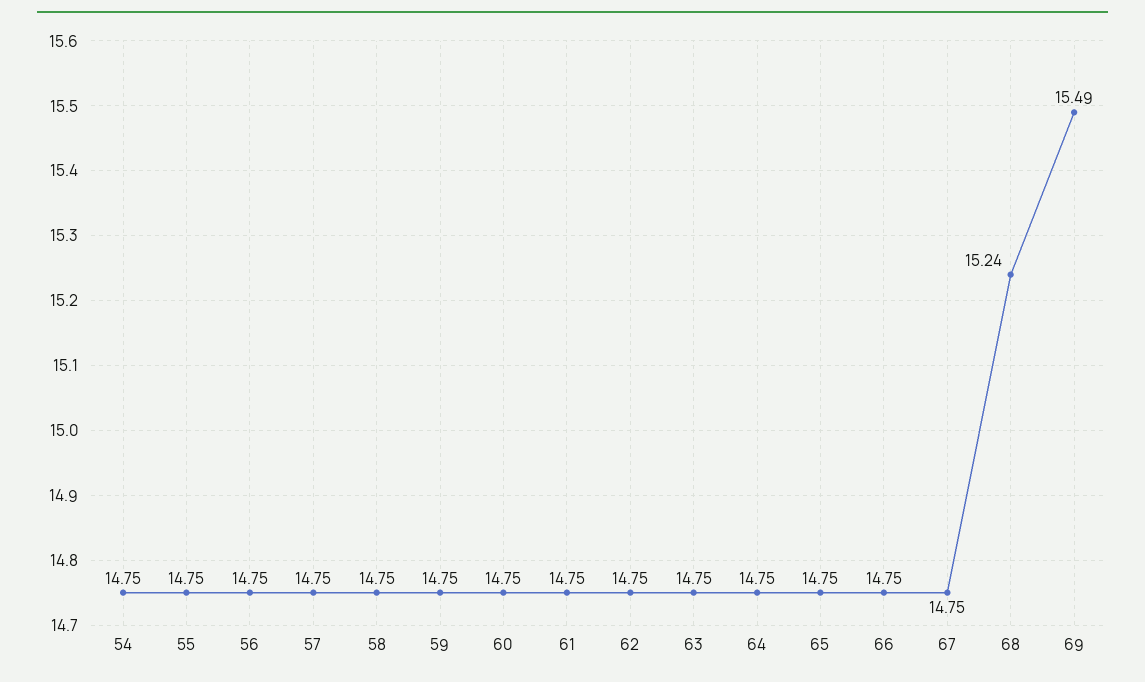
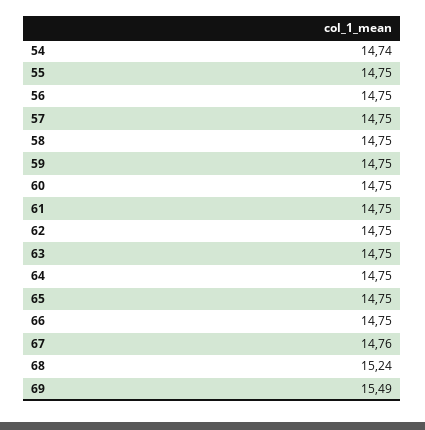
54: 14.75 -> 14.74
67: 14.75 -> 14.76

